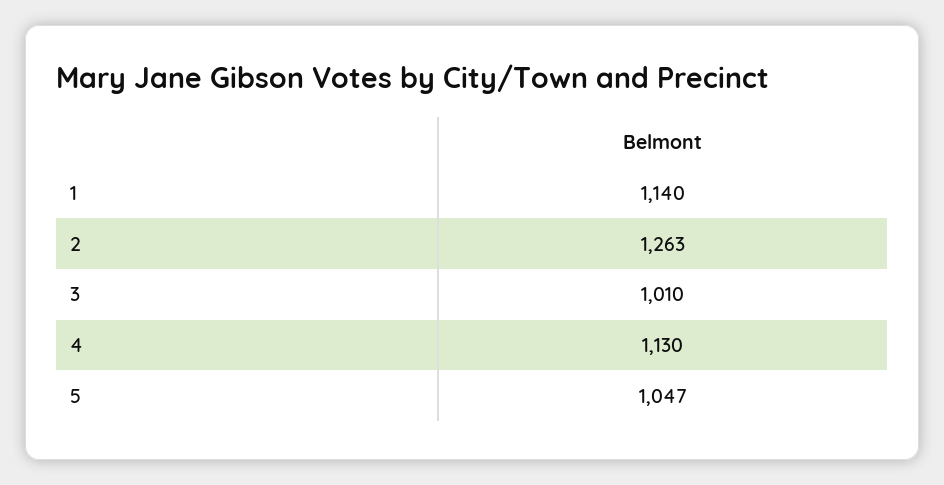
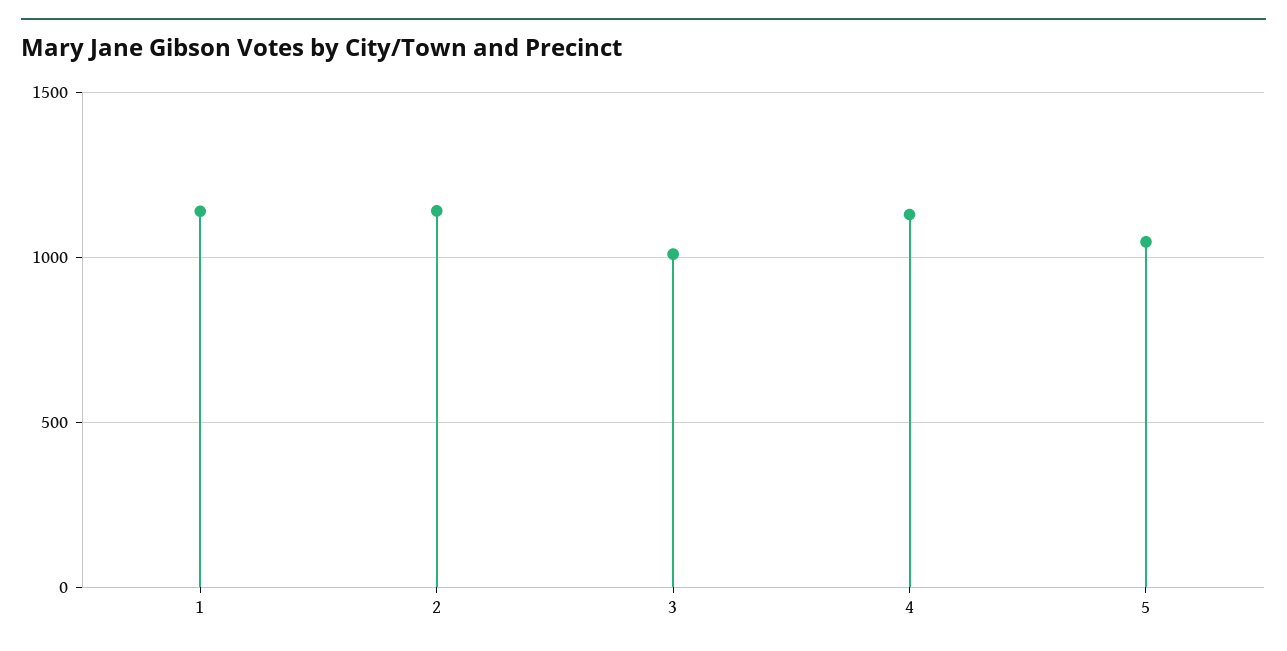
2: 1263 -> 1150

